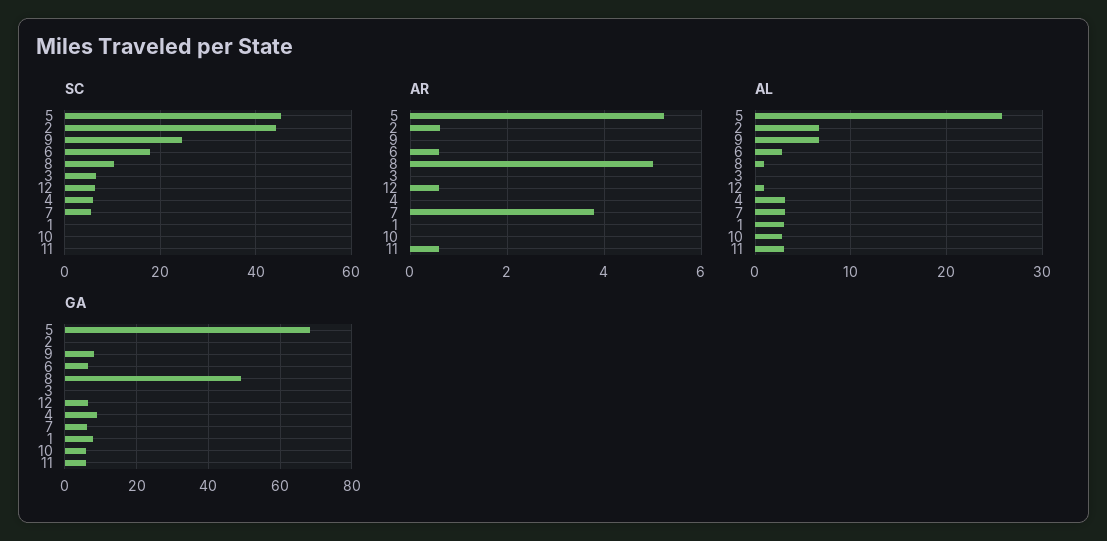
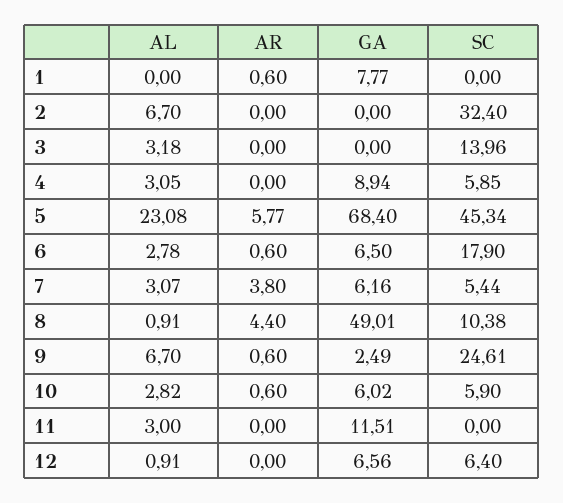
SC, 2: 44 -> 32.4
SC, 3: 6 -> 13.96
SC, 10: 0 -> 5.9
AR, 5: 5.2 -> 5.77
AR, 2: 0.6 -> 0
AR, 9: 0 -> 0.6
AR, 8: 5 -> 4.4
AR, 12: 0.6 -> 0
AR, 1: 0 -> 0.6
AR, 10: 0 -> 0.6
AR, 11: 0.6 -> 0
AL, 5: 26 -> 23.08
AL, 3: 0 -> 3.18
AL, 1: 3 -> 0
GA, 9: 8 -> 2.49
GA, 11: 6 -> 11.51

